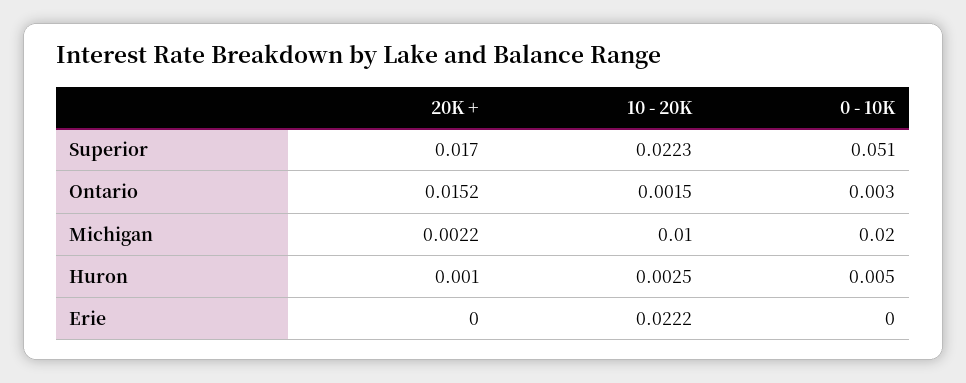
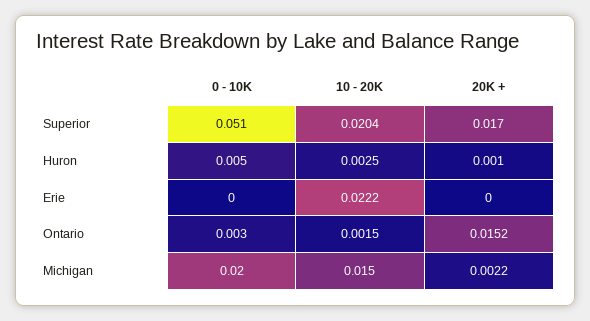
10 - 20K, Superior: 0.0223 -> 0.0204
10 - 20K, Michigan: 0.01 -> 0.015

